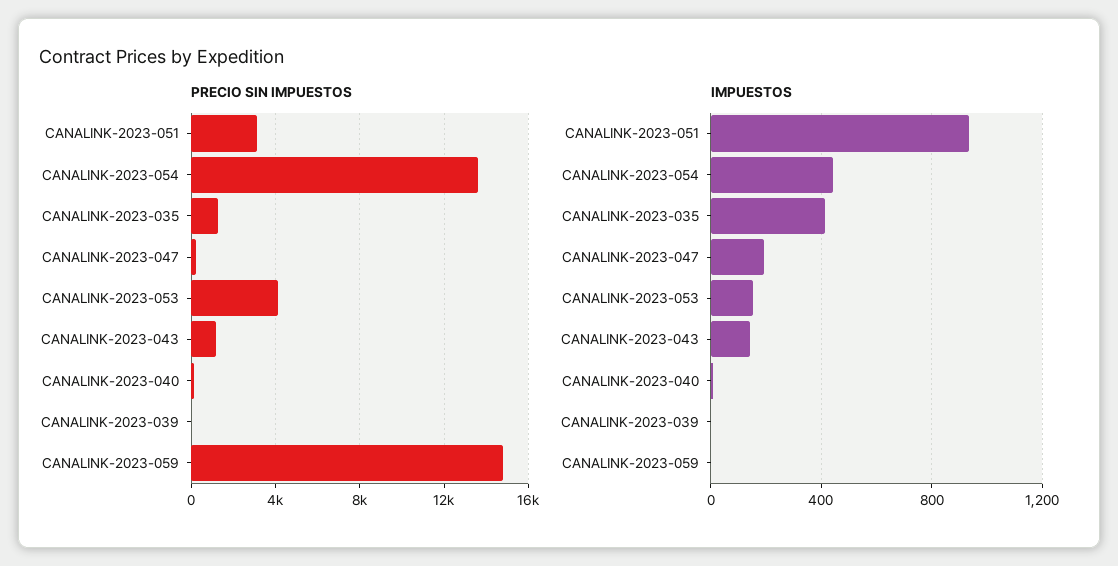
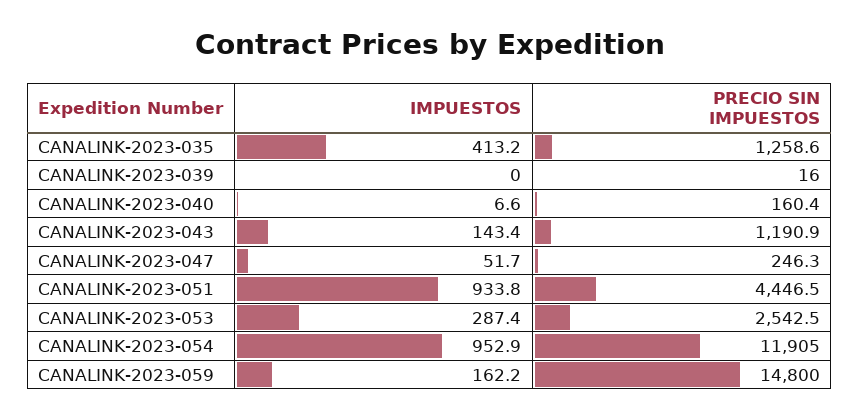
PRECIO SIN IMPUESTOS, CANALINK-2023-051: 3000 -> 4446.5
PRECIO SIN IMPUESTOS, CANALINK-2023-054: 13500 -> 11905
PRECIO SIN IMPUESTOS, CANALINK-2023-053: 4000 -> 2542.5
IMPUESTOS, CANALINK-2023-054: 450 -> 952.9
IMPUESTOS, CANALINK-2023-047: 200 -> 51.7
IMPUESTOS, CANALINK-2023-053: 150 -> 287.4
IMPUESTOS, CANALINK-2023-059: 0 -> 162.2

